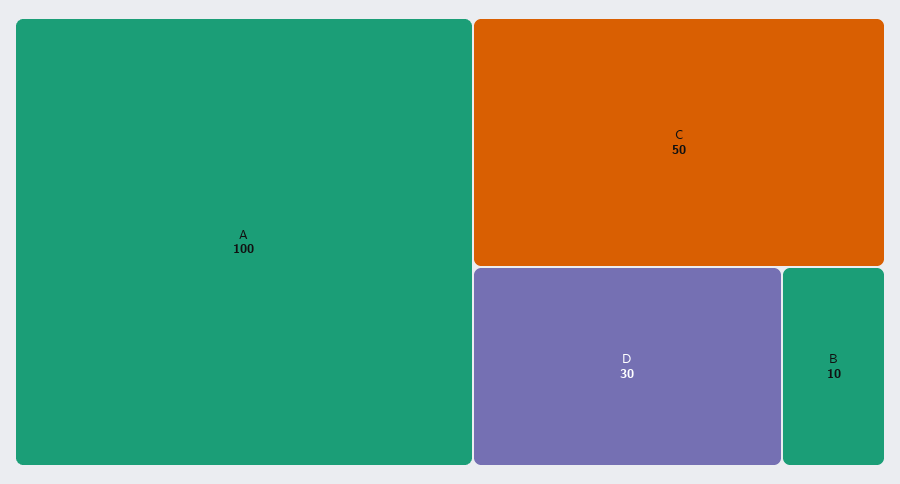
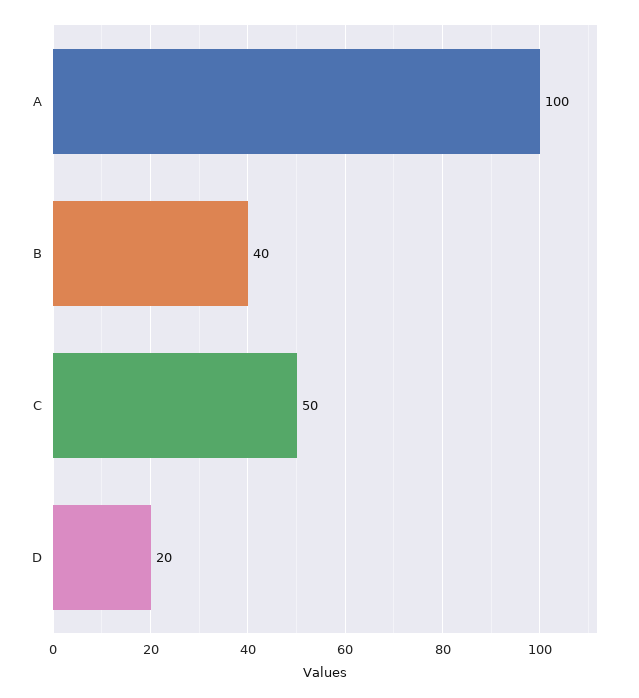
D: 30 -> 20
B: 10 -> 40

